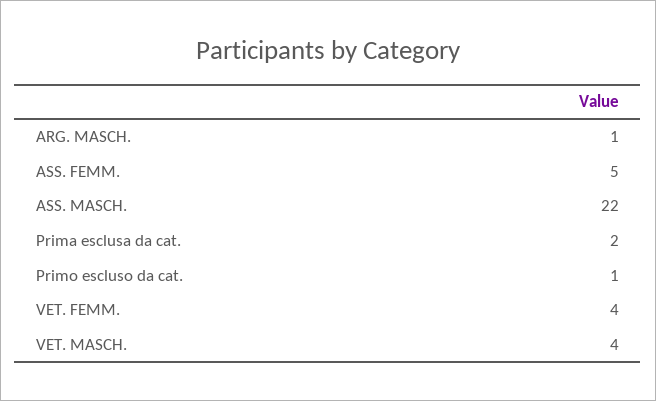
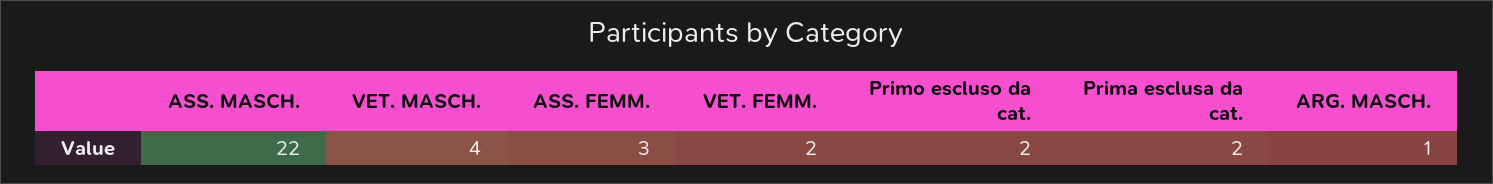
ASS. FEMM.: 5 -> 3
Primo escluso da cat.: 1 -> 2
VET. FEMM.: 4 -> 2

